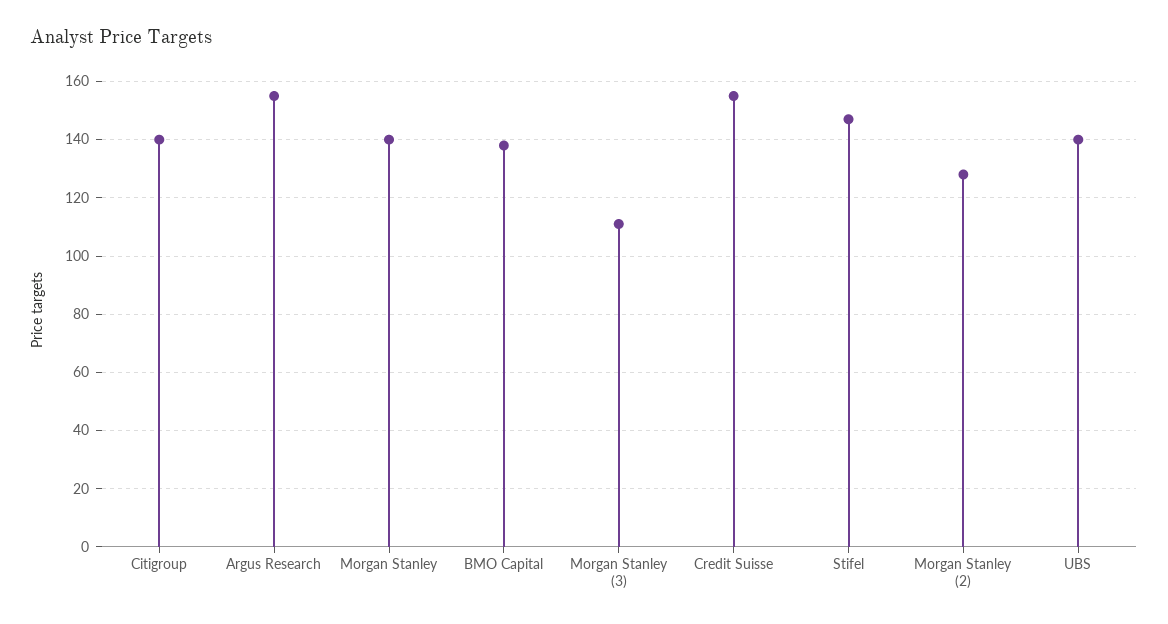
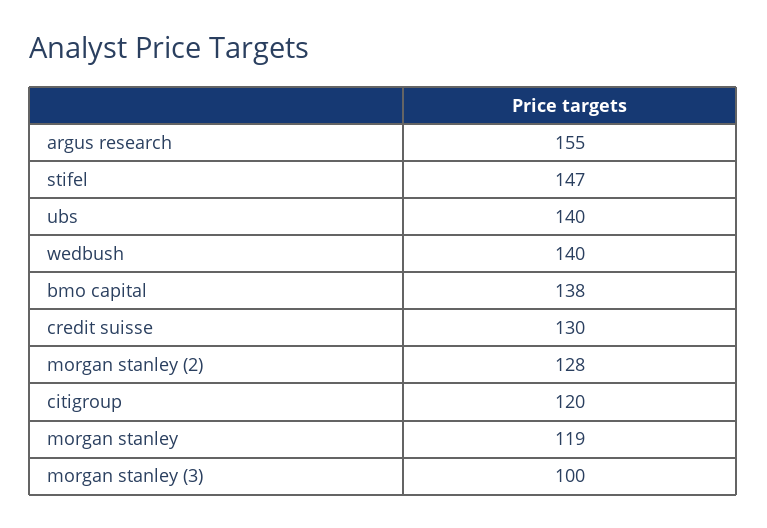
Citigroup: 140 -> 120
Morgan Stanley: 140 -> 119
Morgan Stanley (3): 110 -> 100
Credit Suisse: 155 -> 130
wedbush: none -> 140

